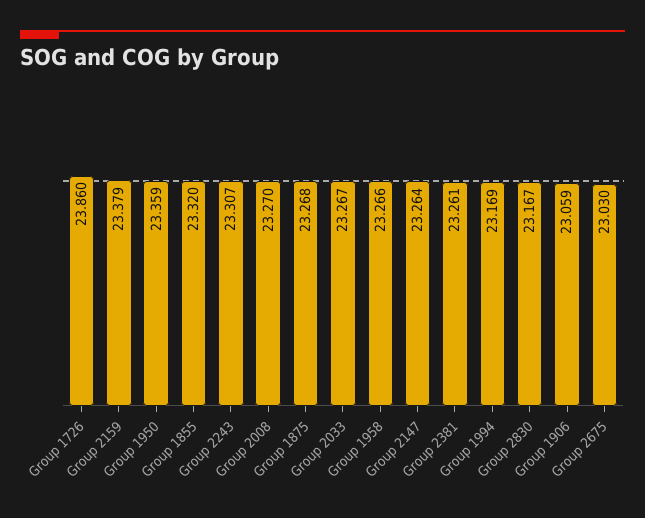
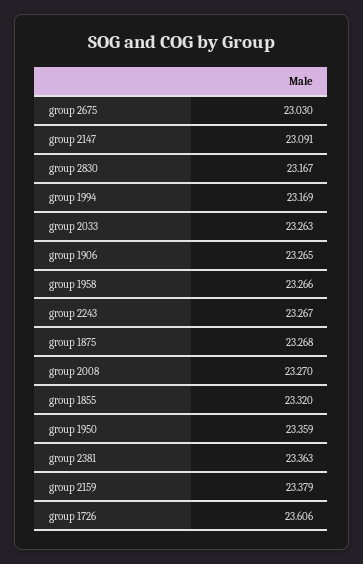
Group 1726: 23.86 -> 23.606
Group 2243: 23.307 -> 23.267
Group 2033: 23.267 -> 23.263
Group 2147: 23.264 -> 23.091
Group 2381: 23.261 -> 23.363
Group 1906: 23.059 -> 23.265

